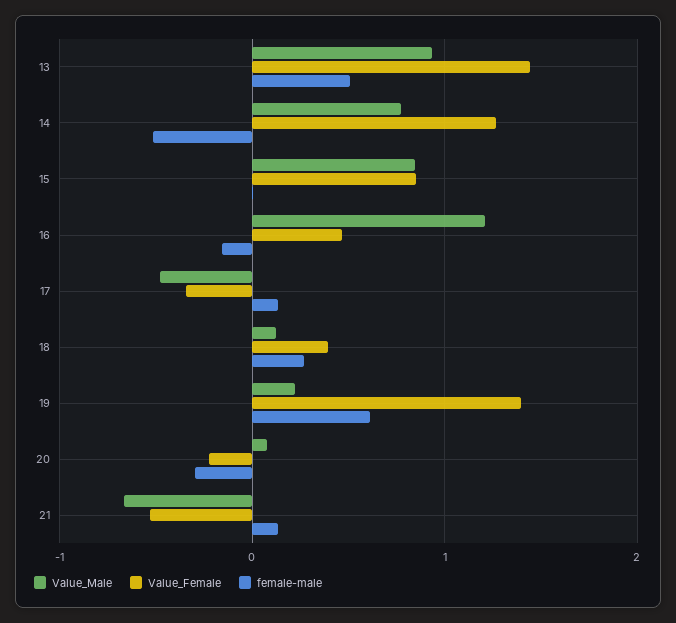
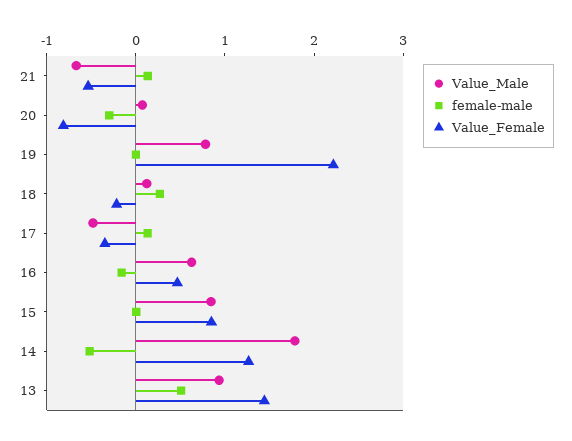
Value_Male, 14: 0.8 -> 1.8
Value_Male, 16: 1.2 -> 0.6
Value_Female, 18: 0.4 -> -0.2
Value_Male, 19: 0.2 -> 0.8
Value_Female, 19: 1.4 -> 2.2
female-male, 19: 0.6 -> 0
Value_Female, 20: -0.2 -> -0.8

